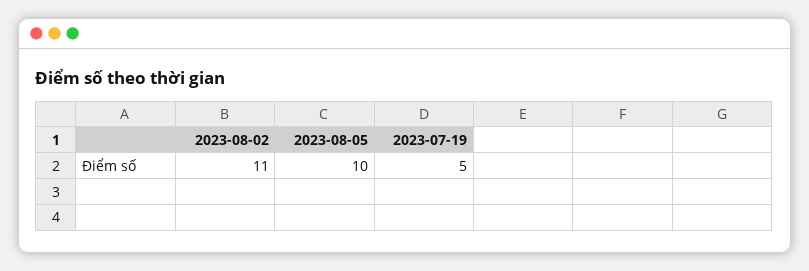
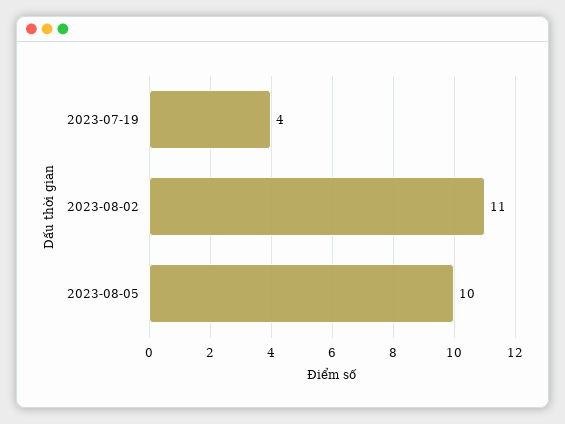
2023-07-19: 5 -> 4

